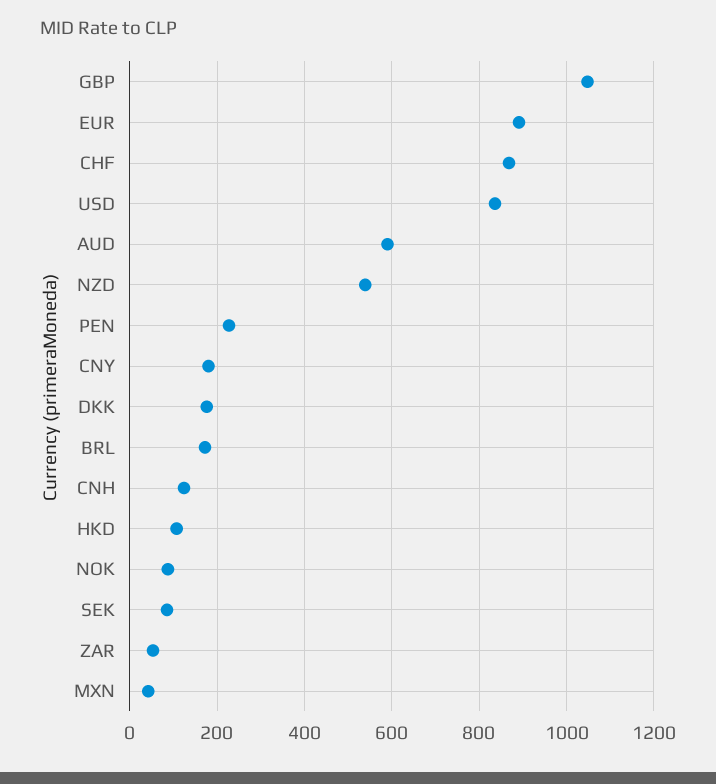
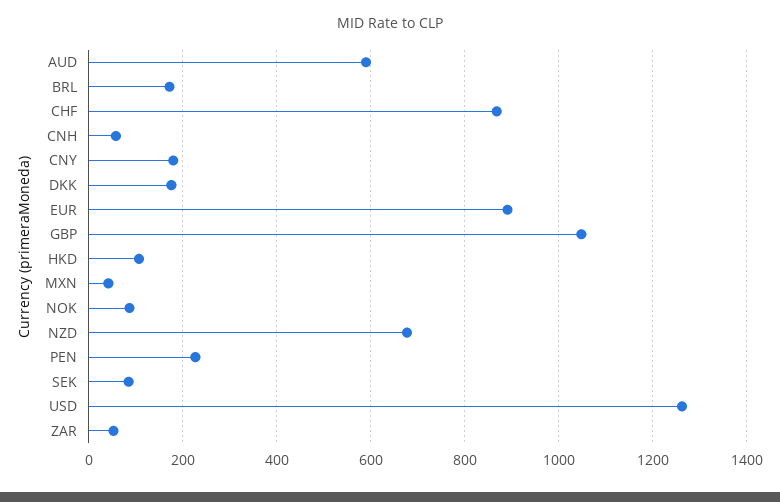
USD: 840 -> 1260
NZD: 540 -> 680
CNH: 120 -> 60

